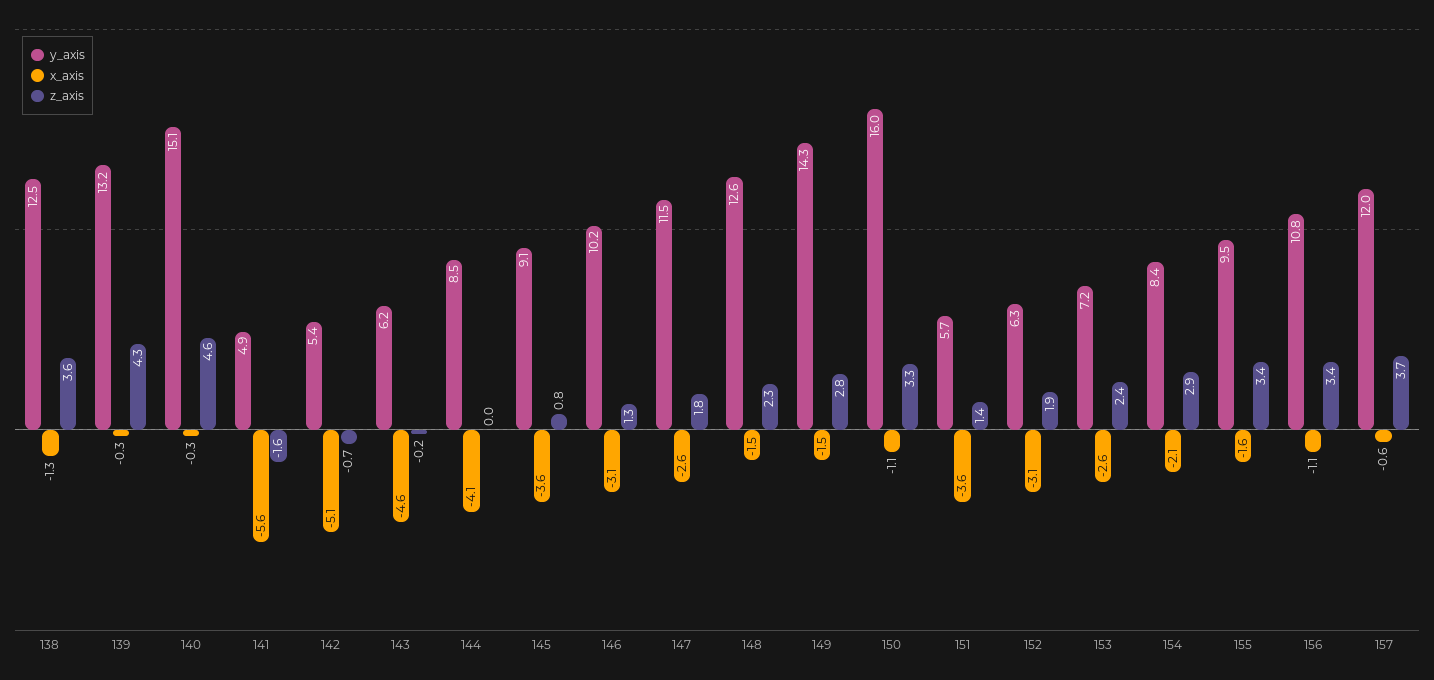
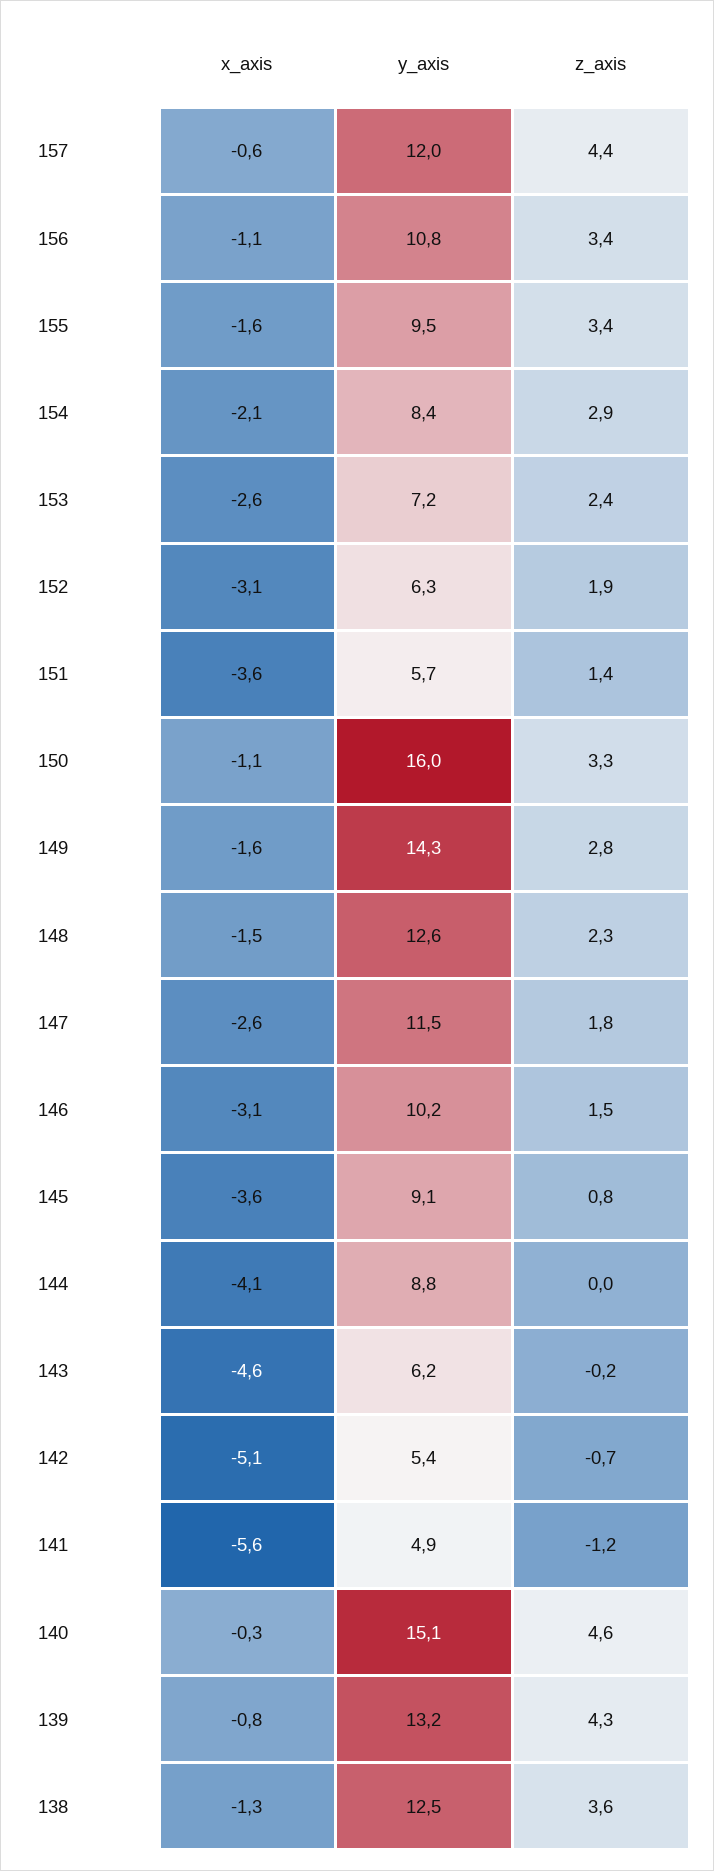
x_axis, 139: -0.3 -> -0.8
z_axis, 141: -1.6 -> -1.2
y_axis, 144: 8.5 -> 8.8
z_axis, 146: 1.3 -> 1.5
x_axis, 149: -1.5 -> -1.6
z_axis, 157: 3.7 -> 4.4

